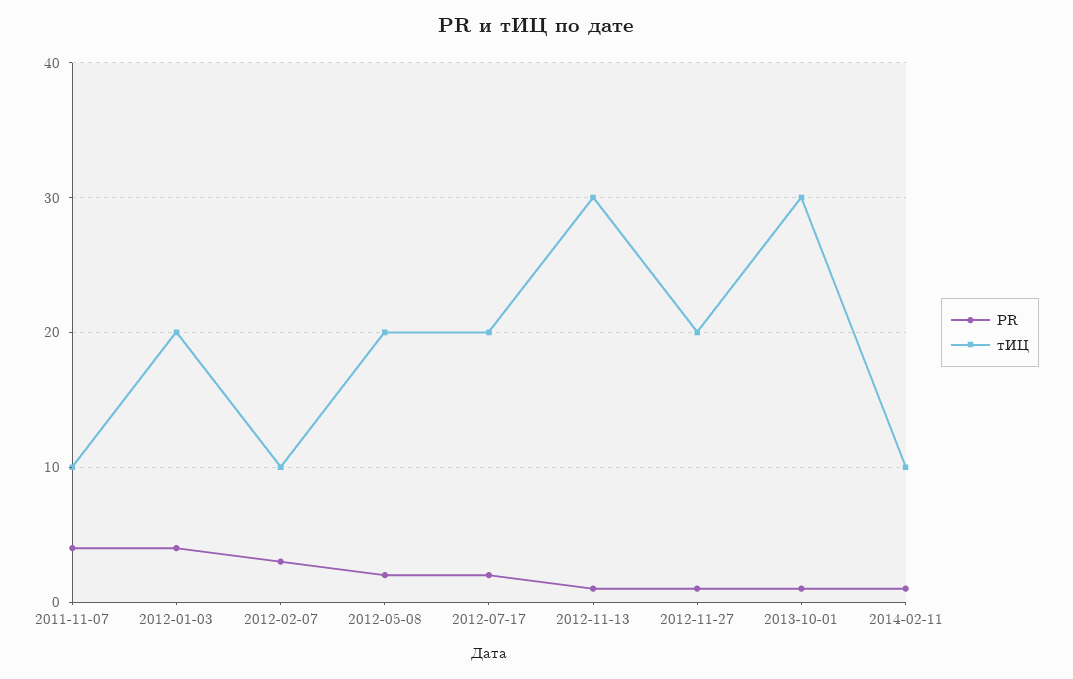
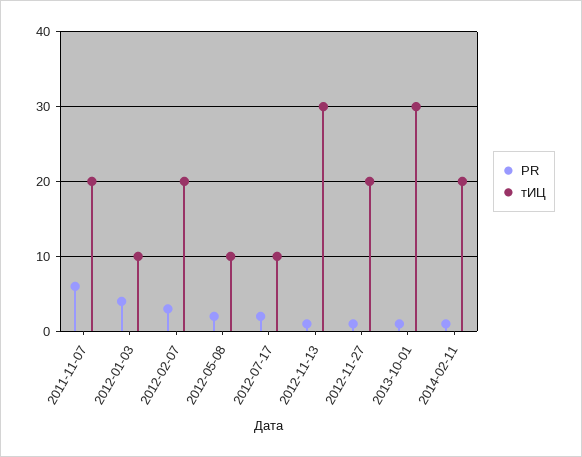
PR, 2011-11-07: 4 -> 6
тИЦ, 2011-11-07: 10 -> 20
тИЦ, 2012-01-03: 20 -> 10
тИЦ, 2012-02-07: 10 -> 20
тИЦ, 2012-05-08: 20 -> 10
тИЦ, 2012-07-17: 20 -> 10
тИЦ, 2014-02-11: 10 -> 20

